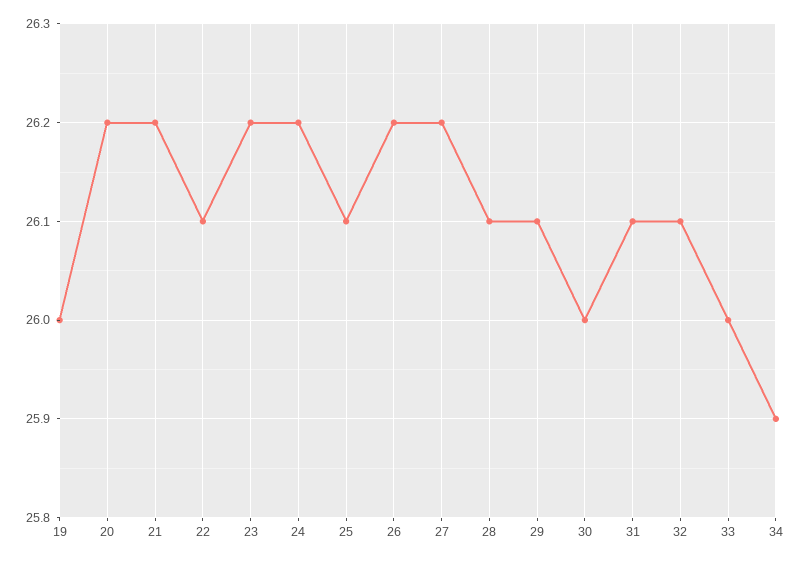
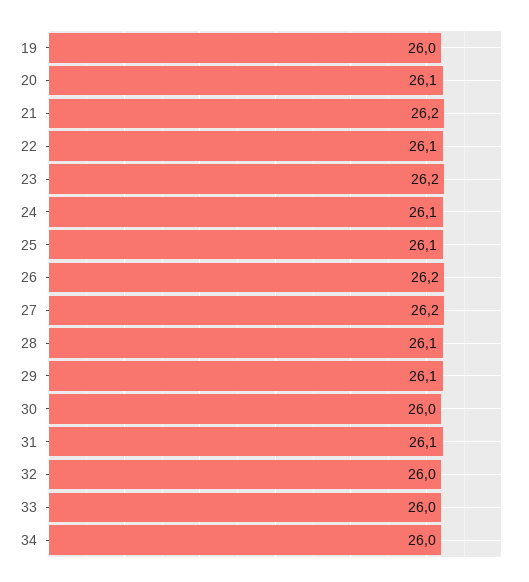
20: 26.2 -> 26.1
24: 26.2 -> 26.1
32: 26.1 -> 26
34: 25.9 -> 26

